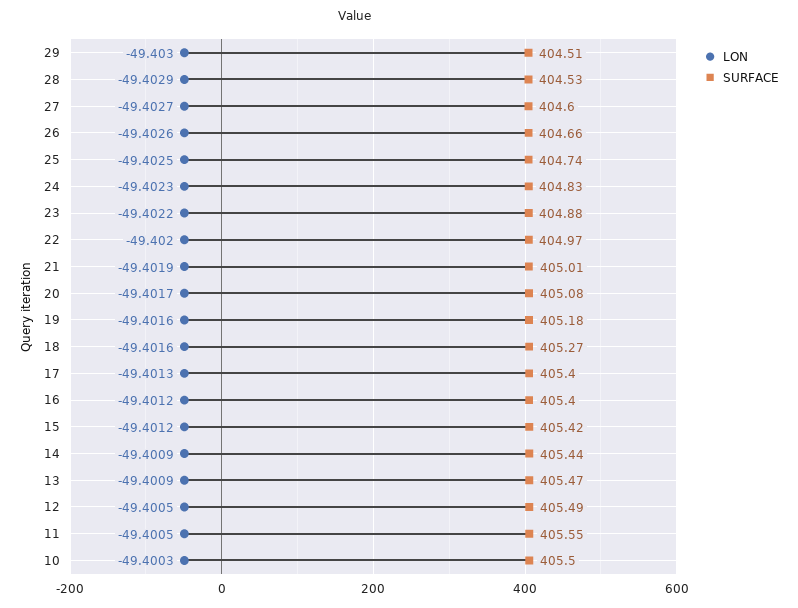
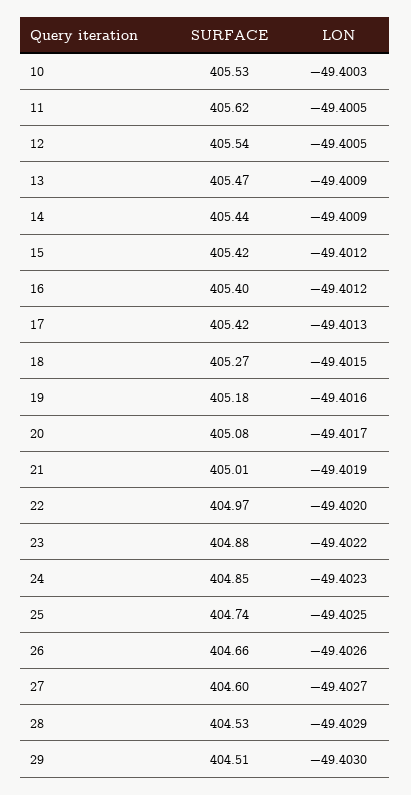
SURFACE, 24: 404.83 -> 404.85
LON, 18: -49.4016 -> -49.4015
SURFACE, 17: 405.4 -> 405.42
SURFACE, 12: 405.49 -> 405.54
SURFACE, 11: 405.55 -> 405.62
SURFACE, 10: 405.5 -> 405.53

